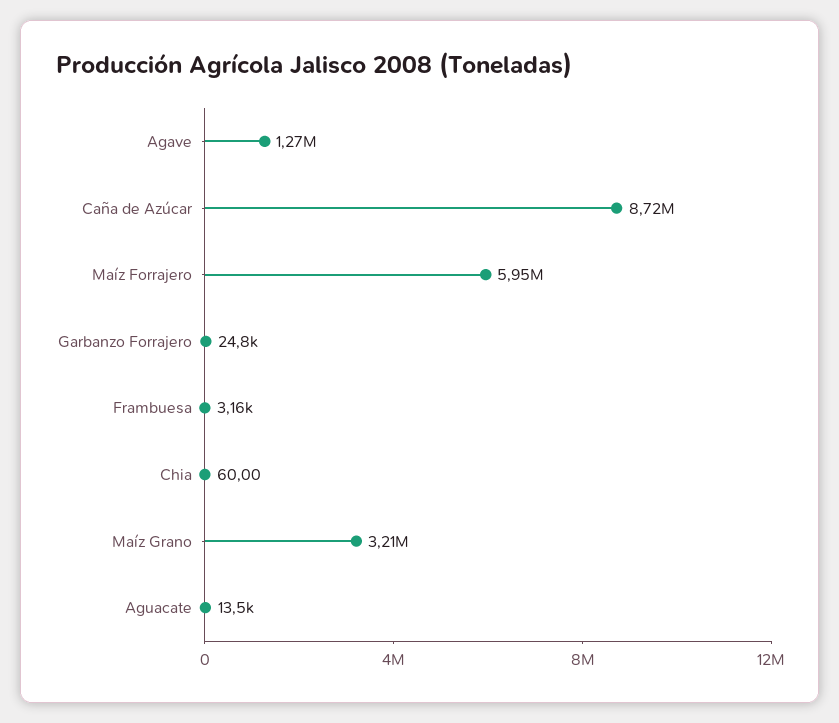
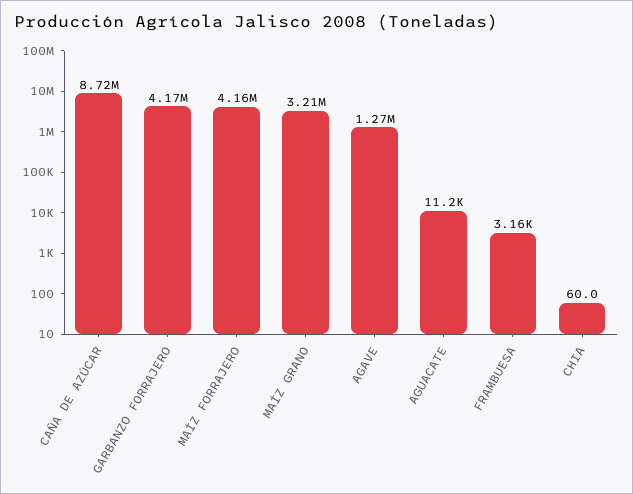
Maíz Forrajero: 5950000 -> 4160000
Garbanzo Forrajero: 24800 -> 4170000
Aguacate: 13500 -> 11200

